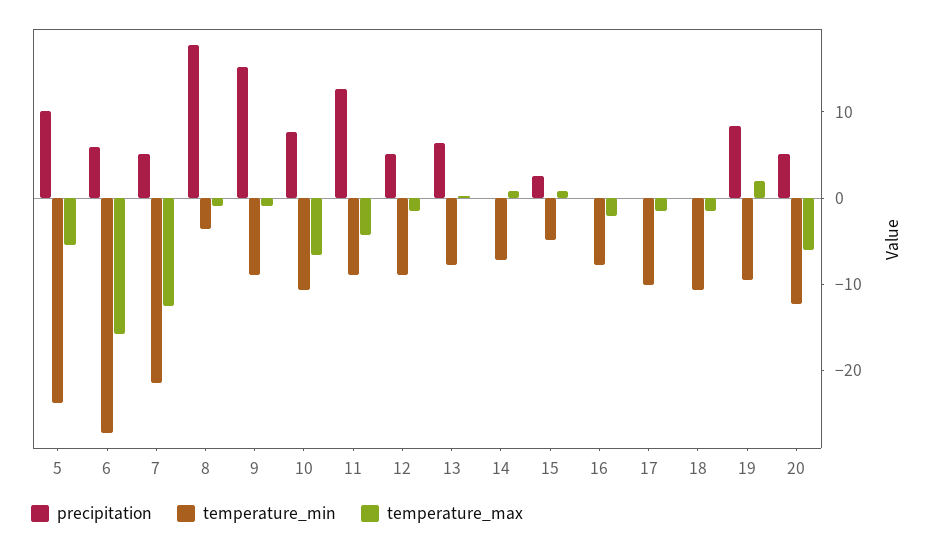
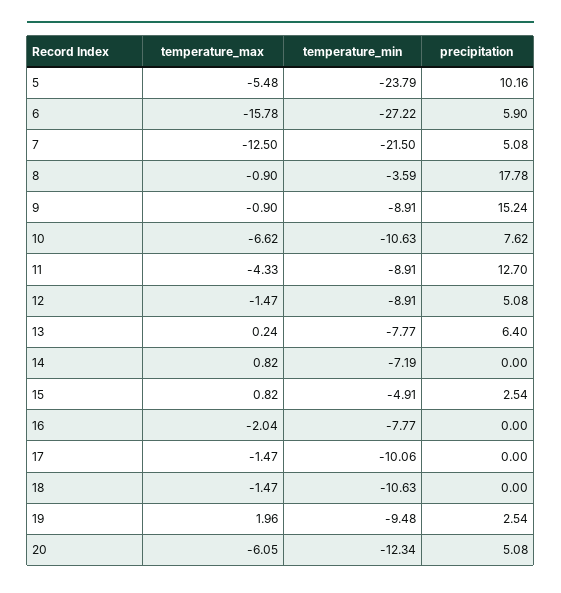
precipitation, 19: 8 -> 2.54

